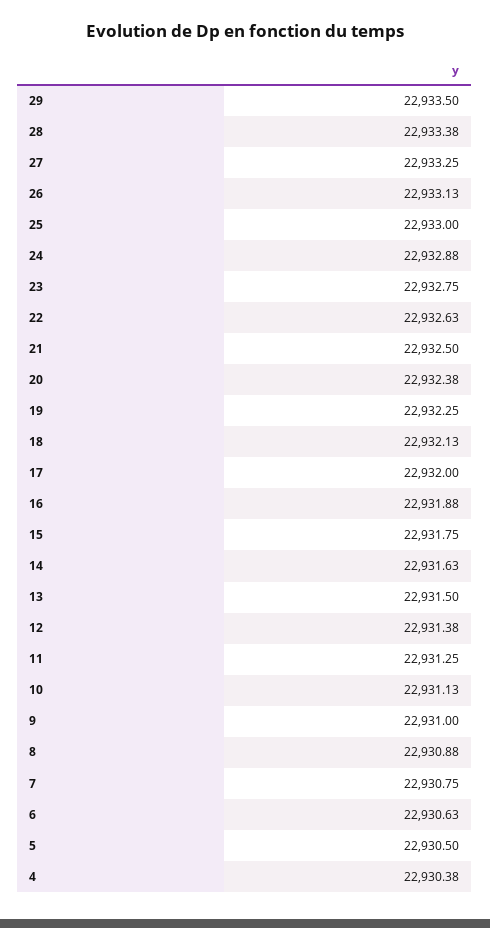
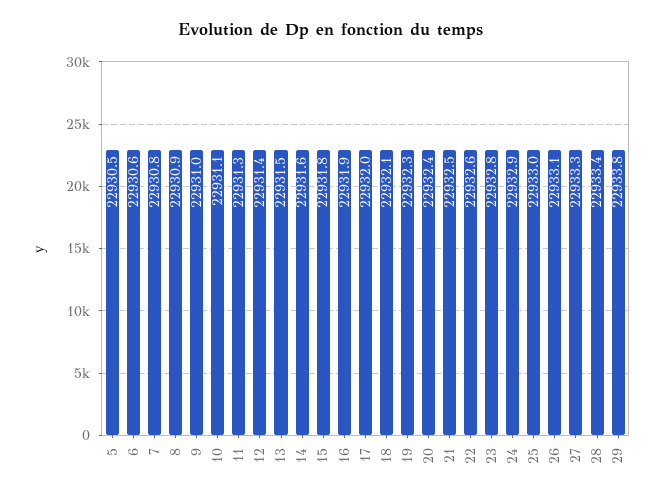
29: 22933.5 -> 22933.8
4: 22930.38 -> none

